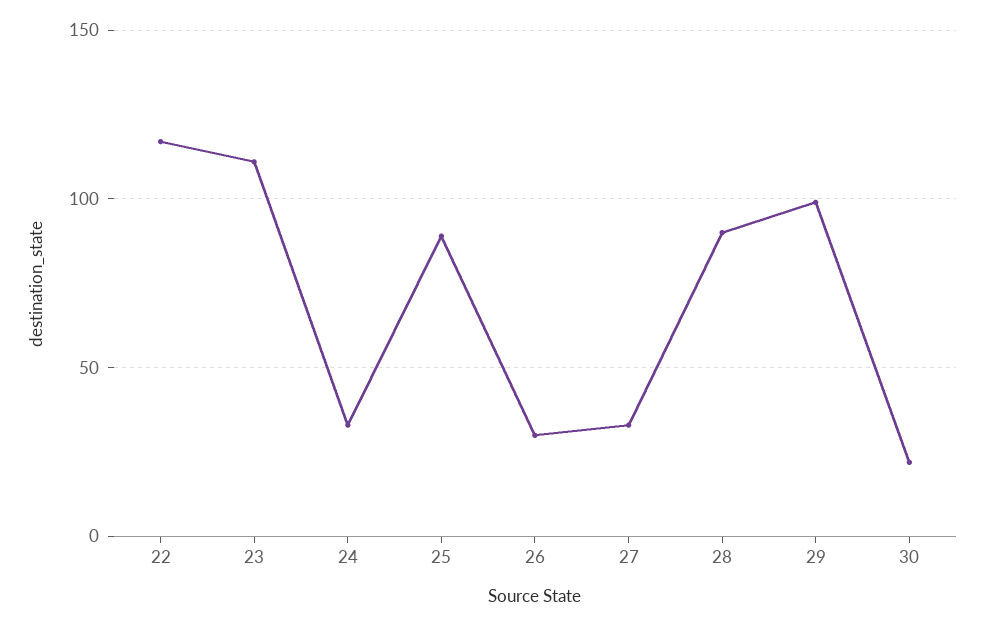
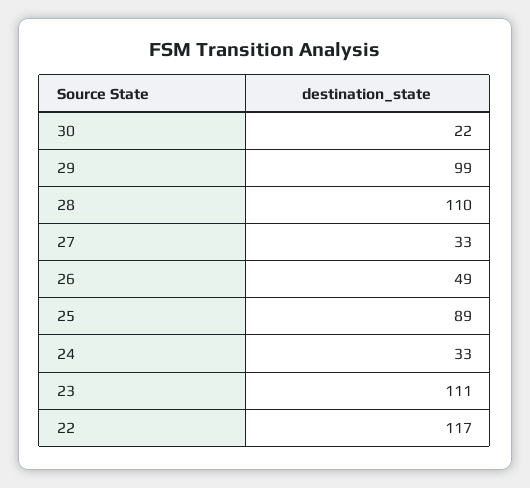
26: 30 -> 49
28: 90 -> 110

